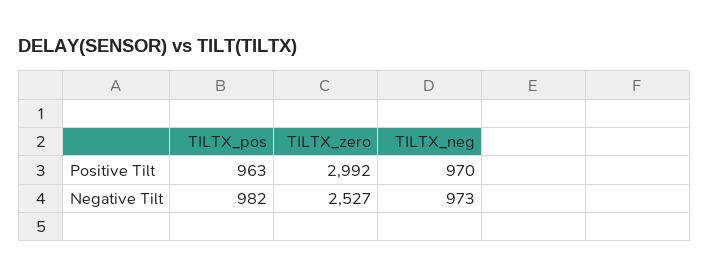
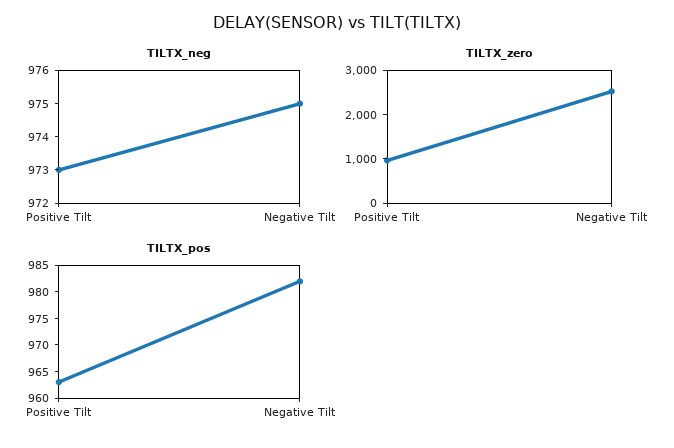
TILTX_zero, Positive Tilt: 2992 -> 1000
TILTX_neg, Positive Tilt: 970 -> 973
TILTX_neg, Negative Tilt: 973 -> 975

